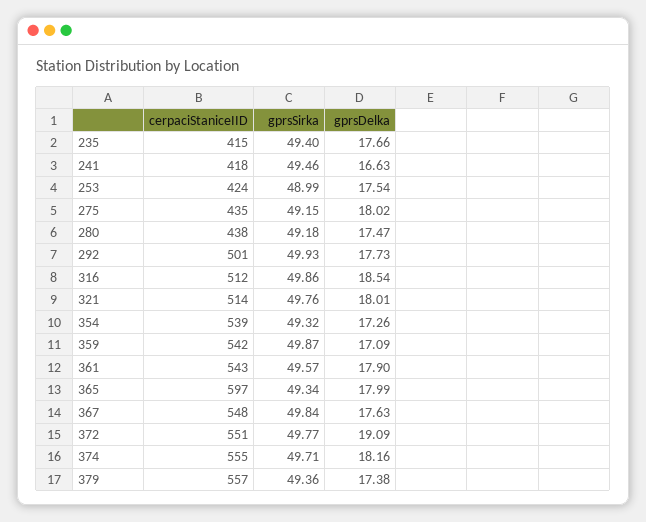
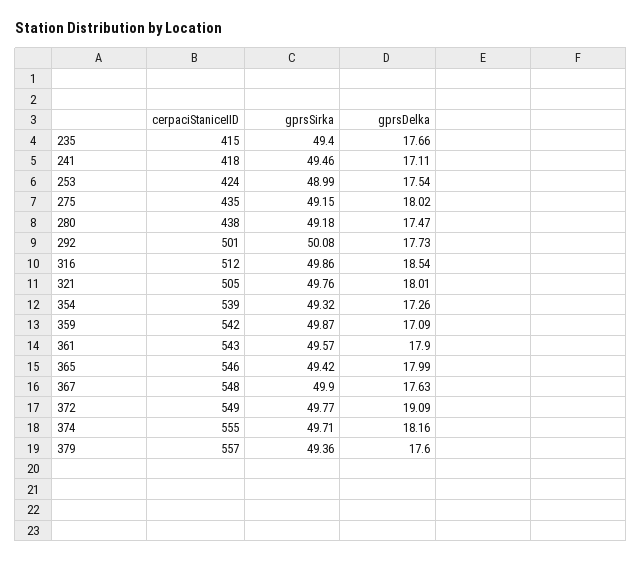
gprsDelka, 241: 16.63 -> 17.11
gprsSirka, 292: 49.93 -> 50.08
cerpaciStaniceIID, 321: 514 -> 505
cerpaciStaniceIID, 365: 597 -> 546
gprsSirka, 365: 49.34 -> 49.42
gprsSirka, 367: 49.84 -> 49.9
cerpaciStaniceIID, 372: 551 -> 549
gprsDelka, 379: 17.38 -> 17.6

